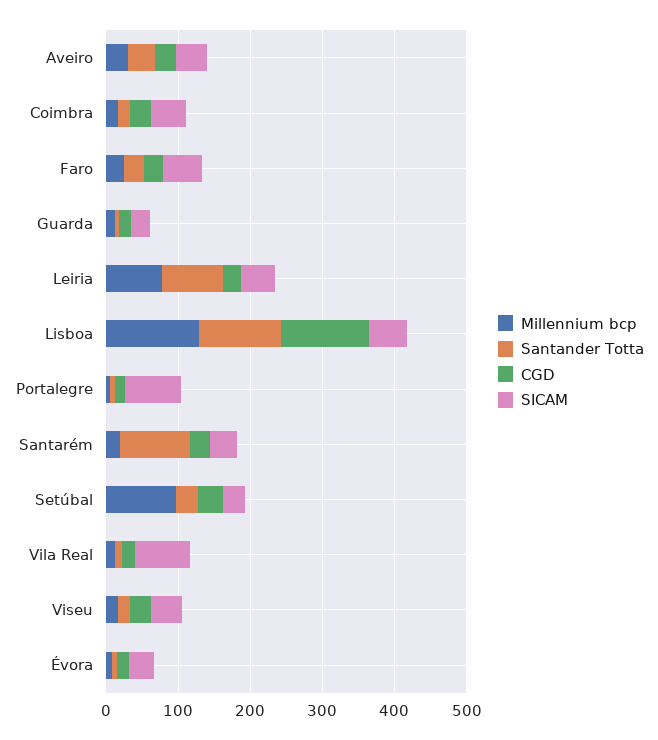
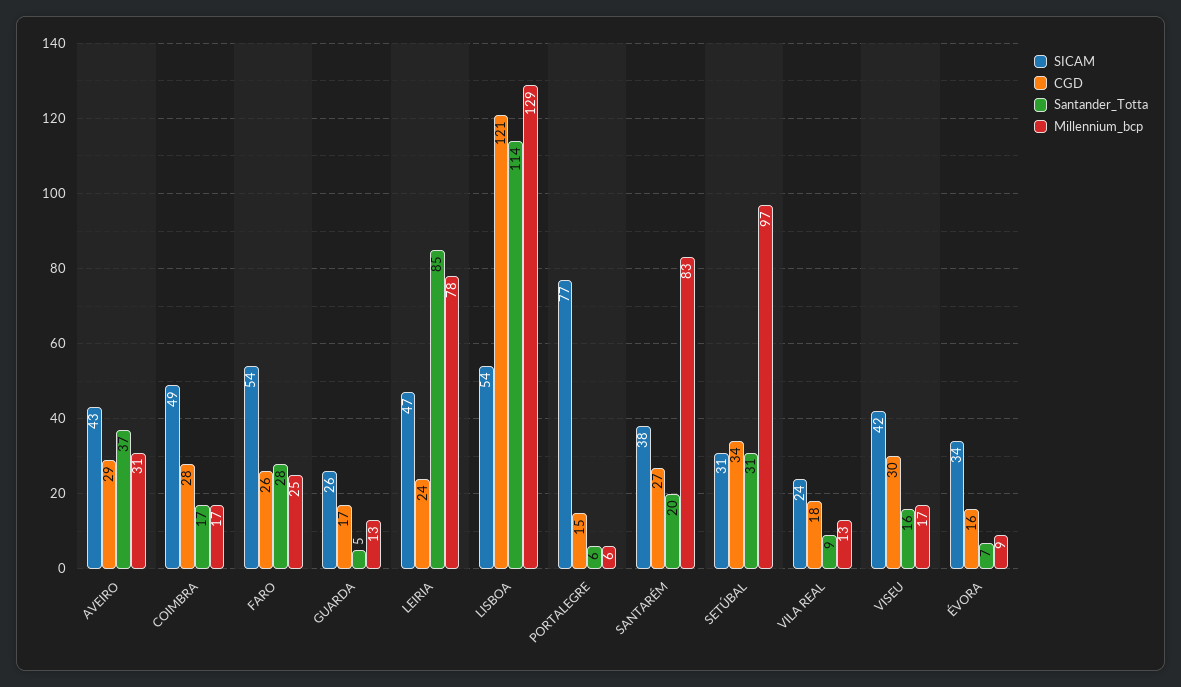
Millennium bcp, Santarém: 20 -> 83
Santander Totta, Santarém: 100 -> 20
SICAM, Vila Real: 80 -> 24

